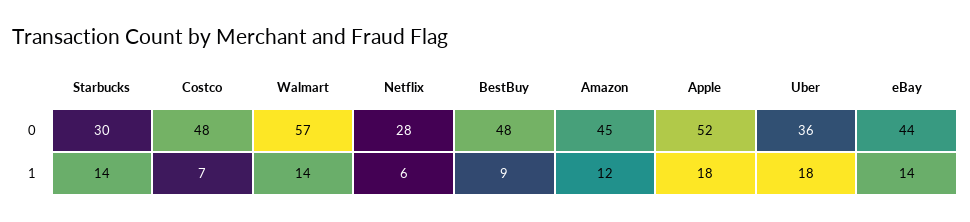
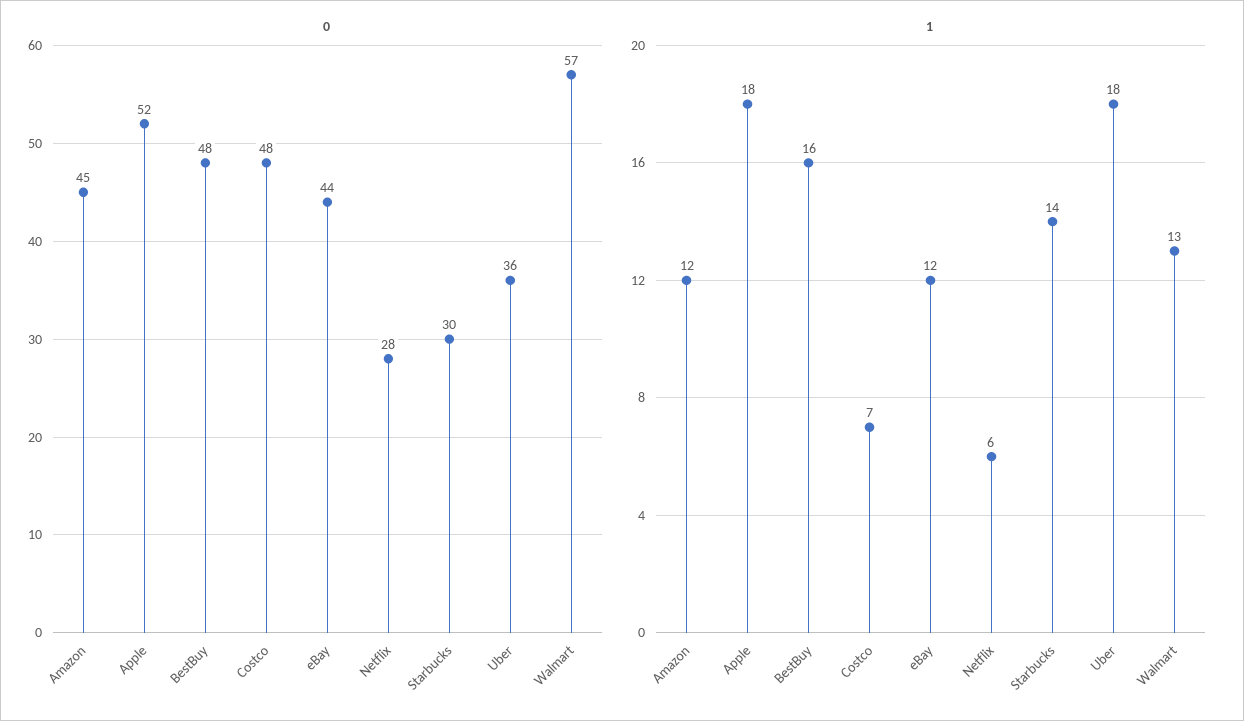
1, Walmart: 14 -> 13
1, BestBuy: 9 -> 16
1, eBay: 14 -> 12

